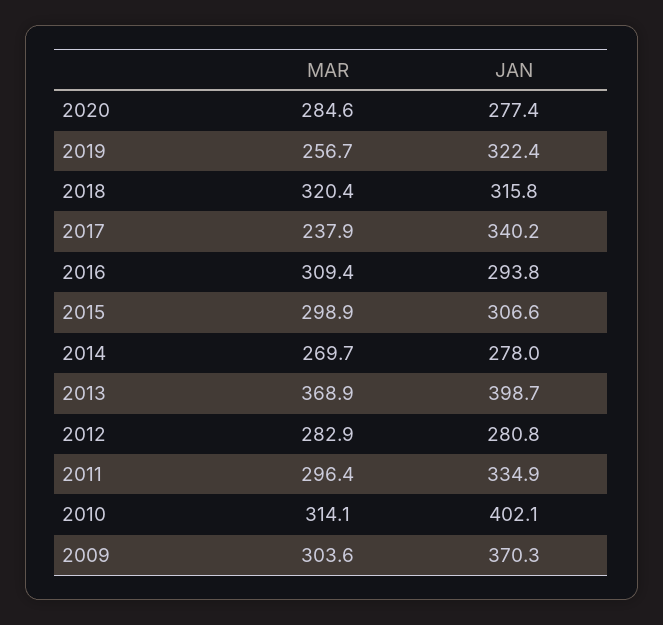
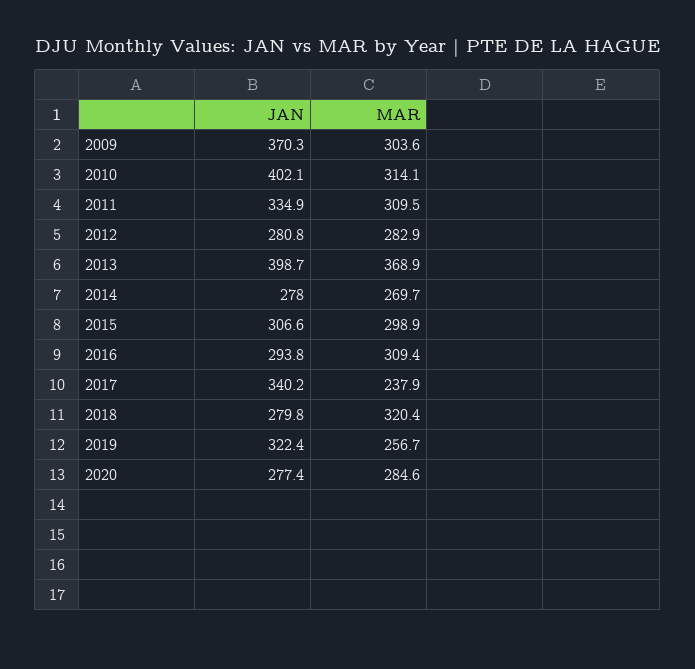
JAN, 2018: 315.8 -> 279.8
MAR, 2011: 296.4 -> 309.5

